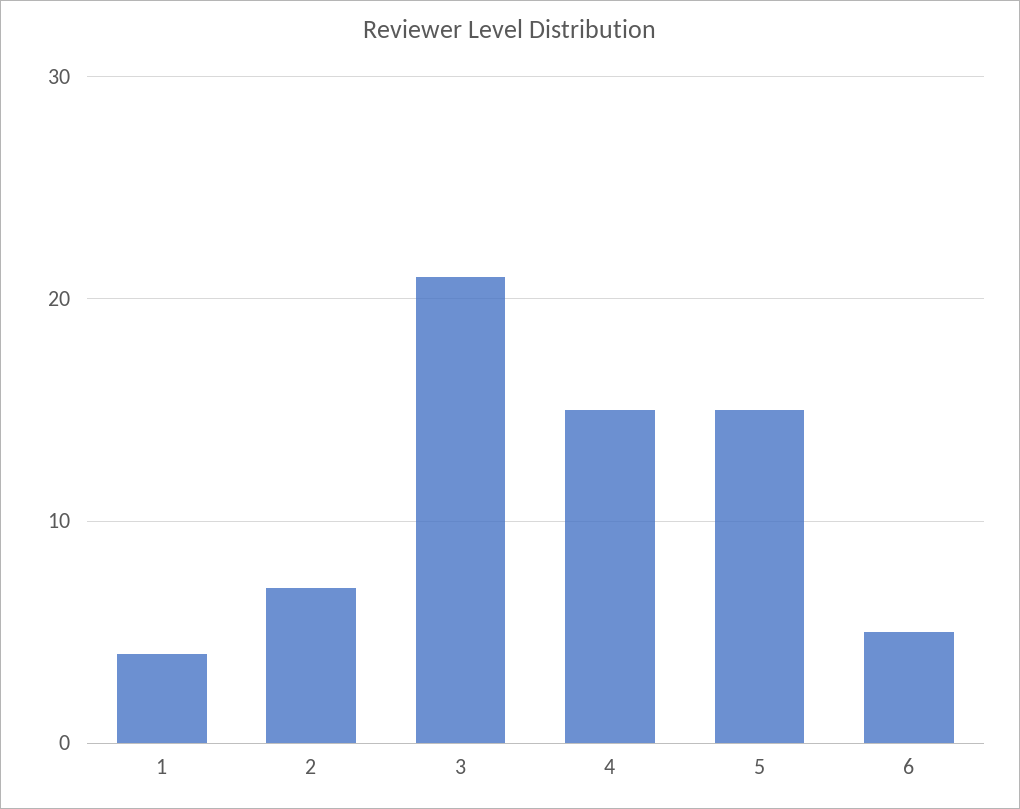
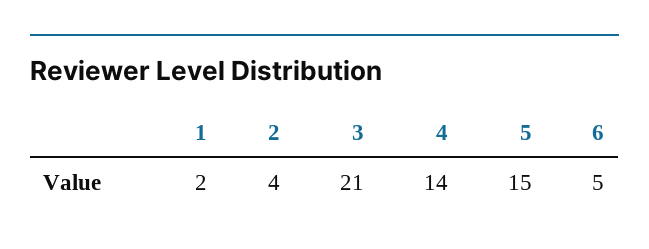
1: 4 -> 2
2: 7 -> 4
4: 15 -> 14

